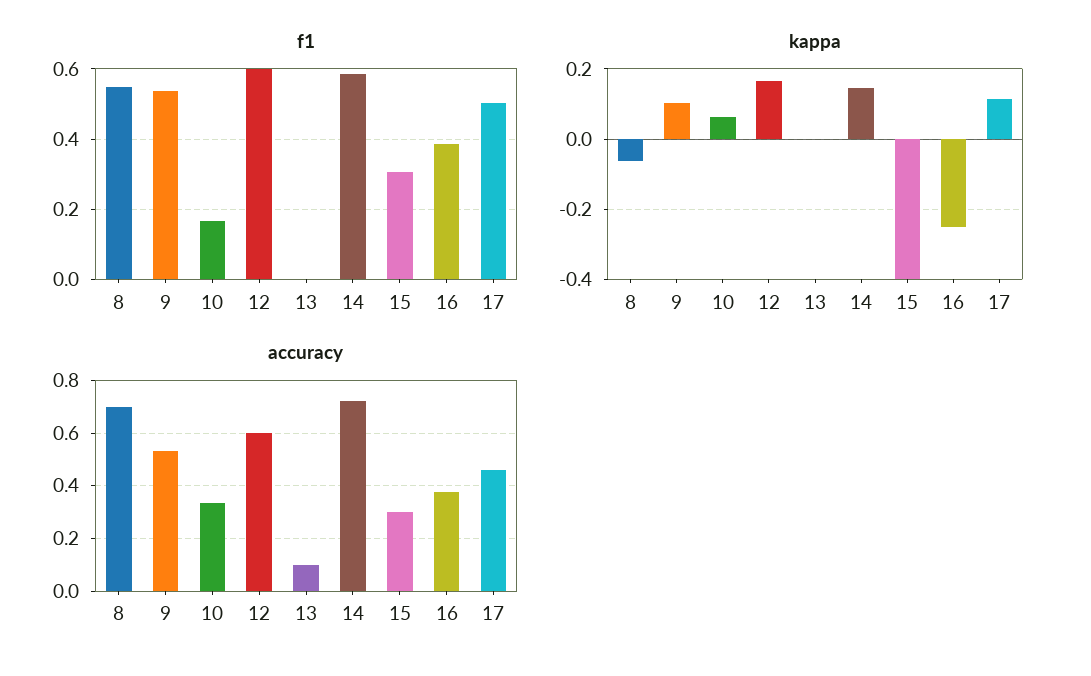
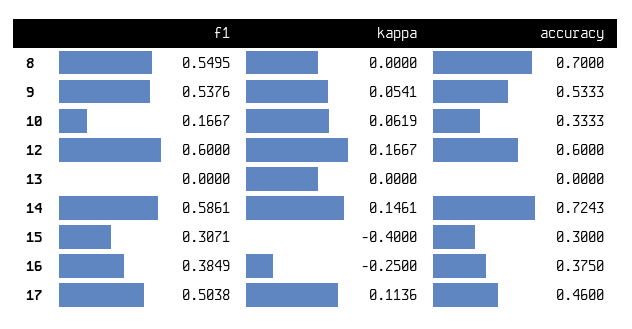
kappa, 8: -0.06 -> 0
kappa, 9: 0.1 -> 0.0541
accuracy, 13: 0.1 -> 0

